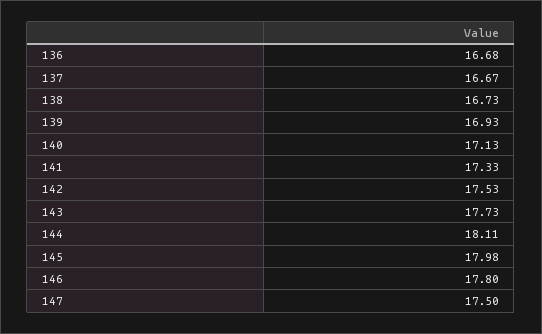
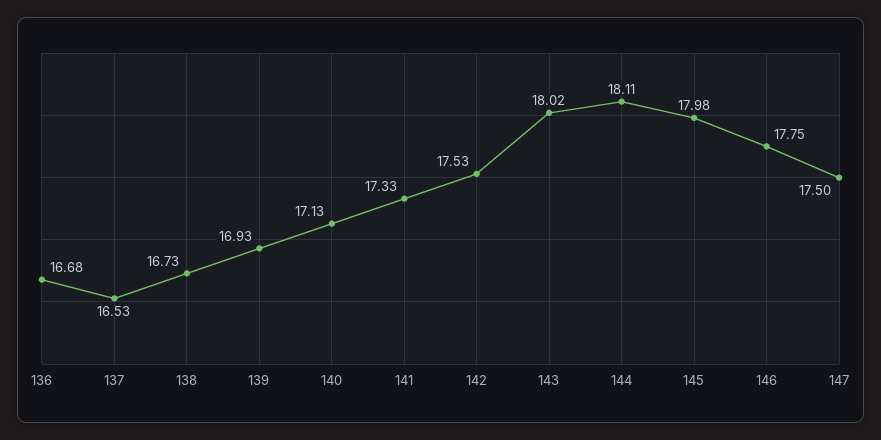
137: 16.67 -> 16.53
143: 17.73 -> 18.02
146: 17.8 -> 17.75

